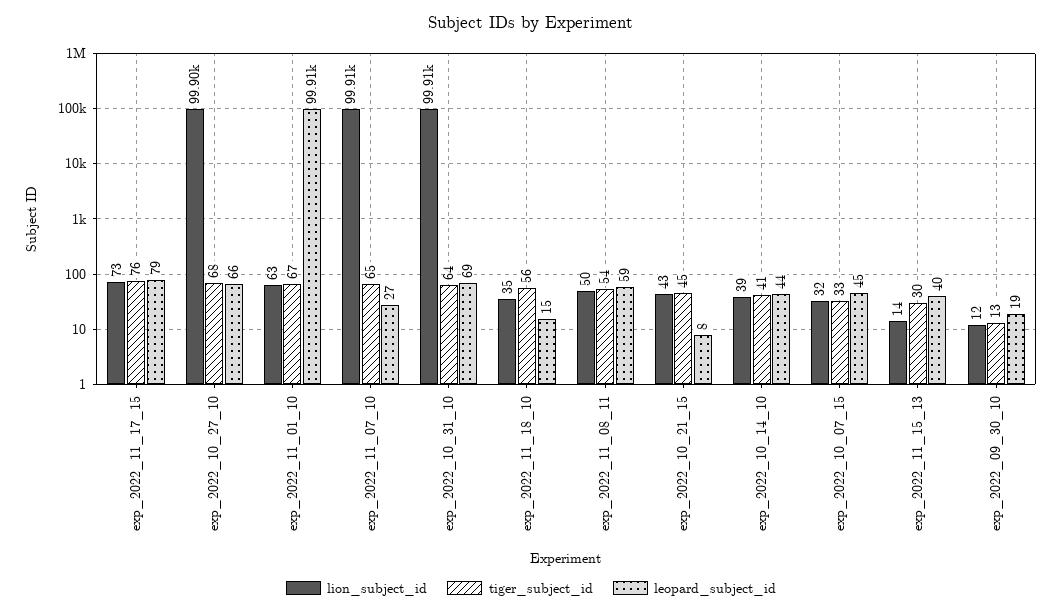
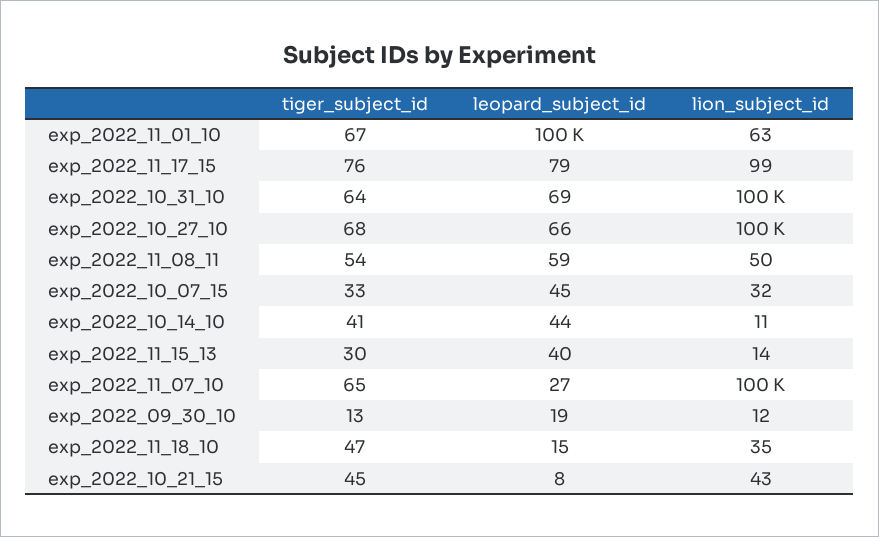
lion_subject_id, exp_2022_11_17_15: 73 -> 99
tiger_subject_id, exp_2022_11_18_10: 56 -> 47
lion_subject_id, exp_2022_10_14_10: 39 -> 11

